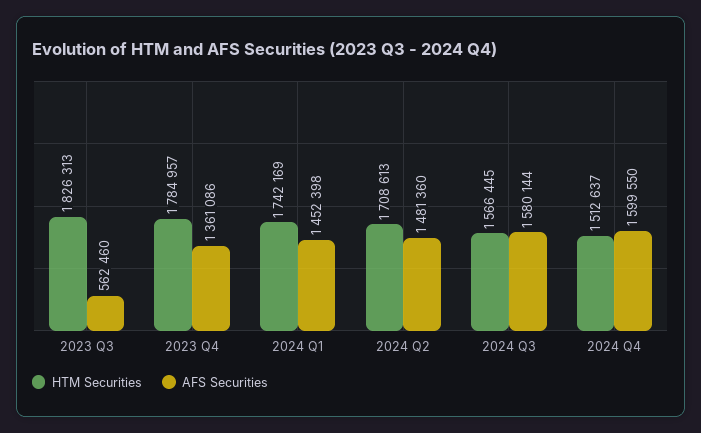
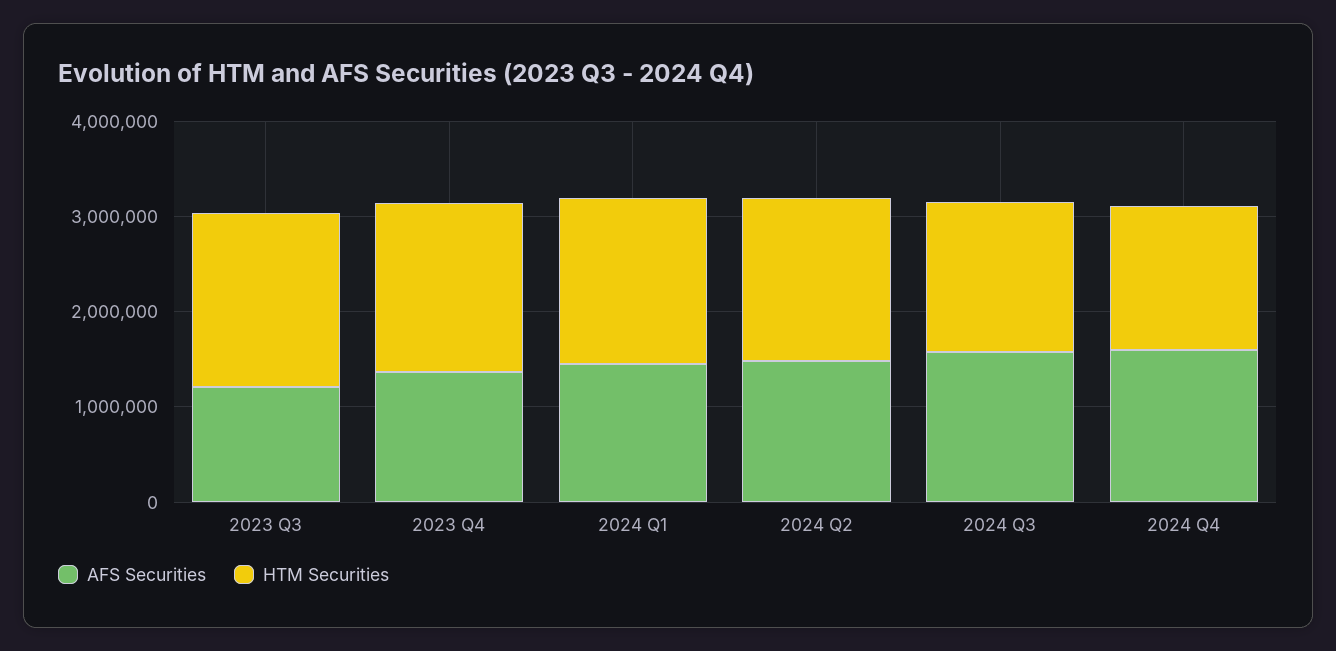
AFS Securities, 2023 Q3: 562460 -> 1200000

